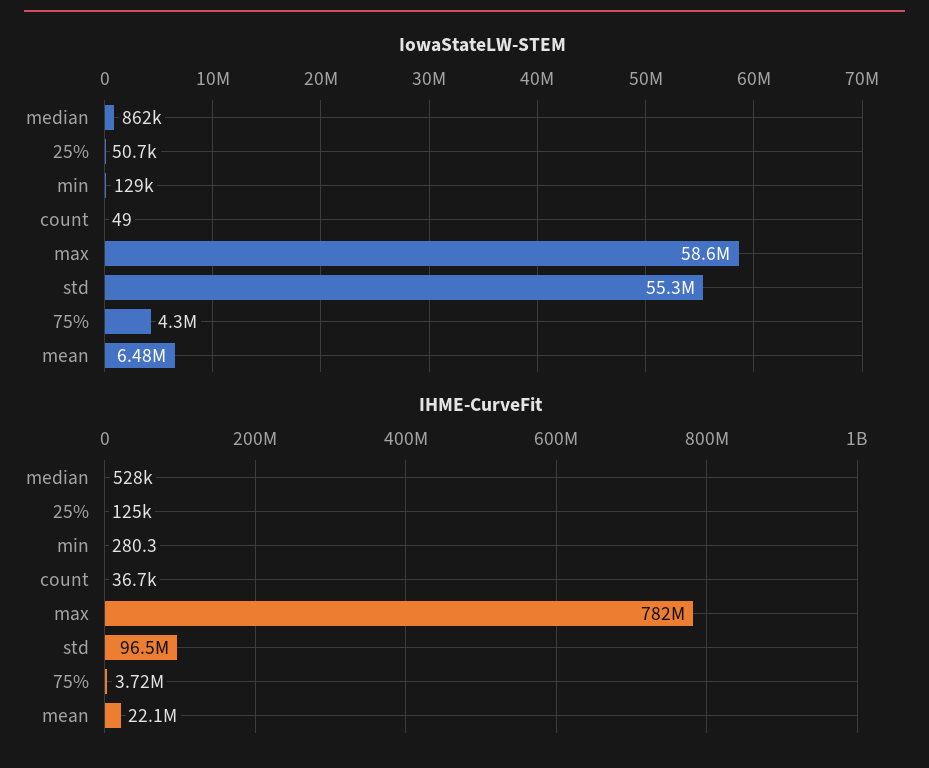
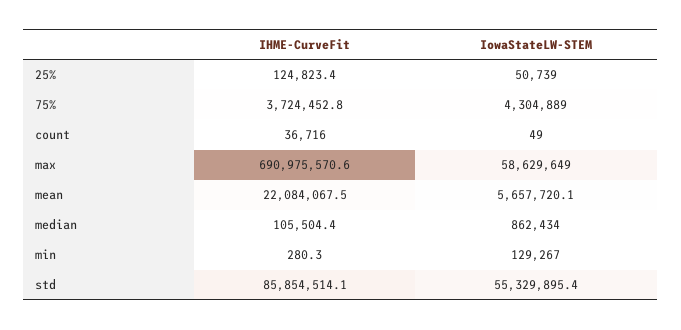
IowaStateLW-STEM, mean: 6480000 -> 5657720.1
IHME-CurveFit, median: 528000 -> 105504.4
IHME-CurveFit, max: 782000000 -> 690975570.6
IHME-CurveFit, std: 96500000 -> 85854514.1

